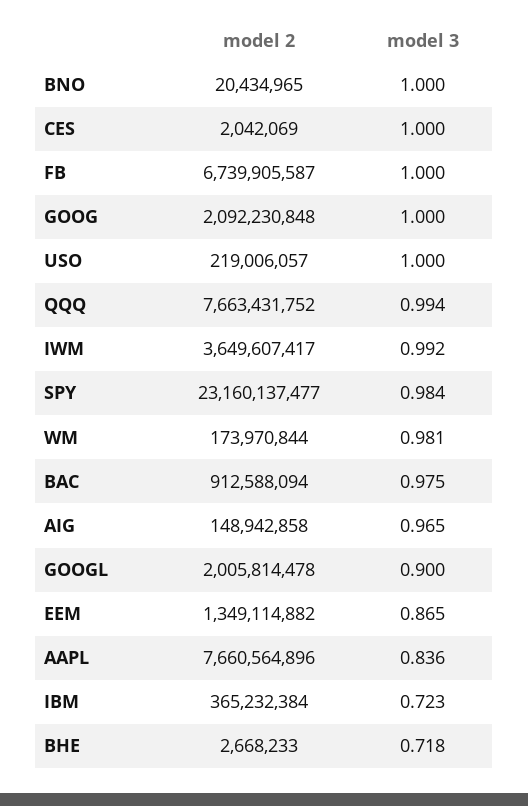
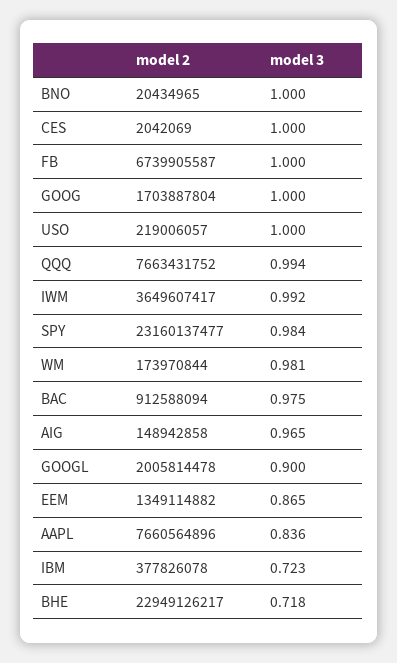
model 2, GOOG: 2092230848 -> 1703887804
model 2, IBM: 365232384 -> 377826078
model 2, BHE: 2668233 -> 22949126217

